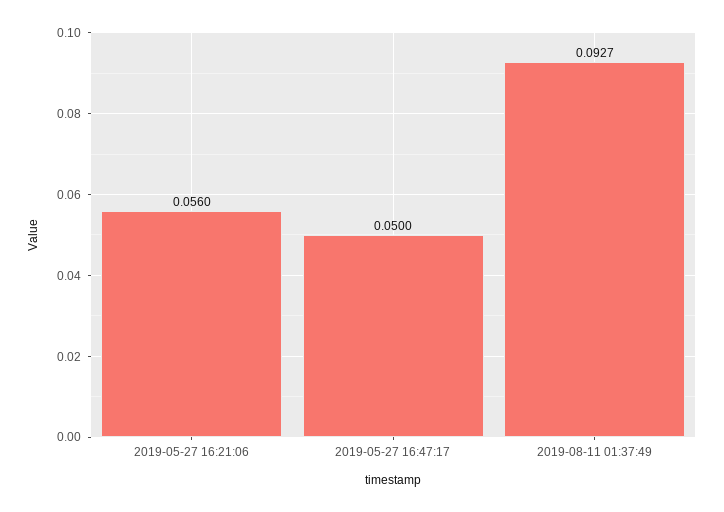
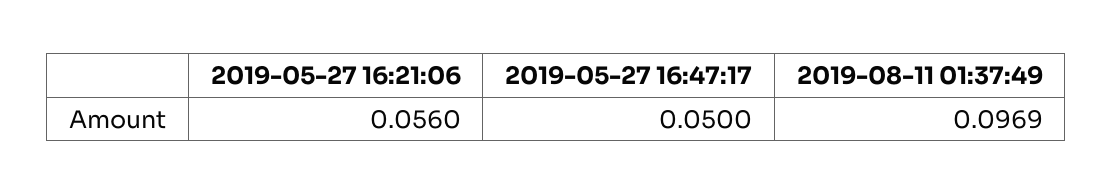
2019-08-11 01:37:49: 0.0927 -> 0.0969

